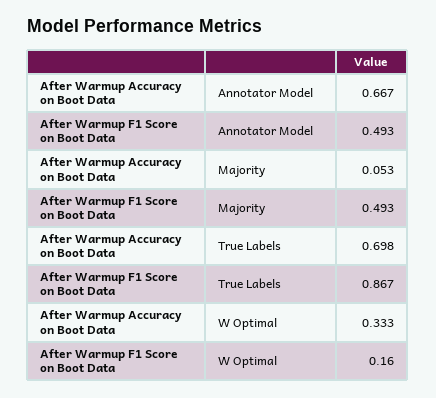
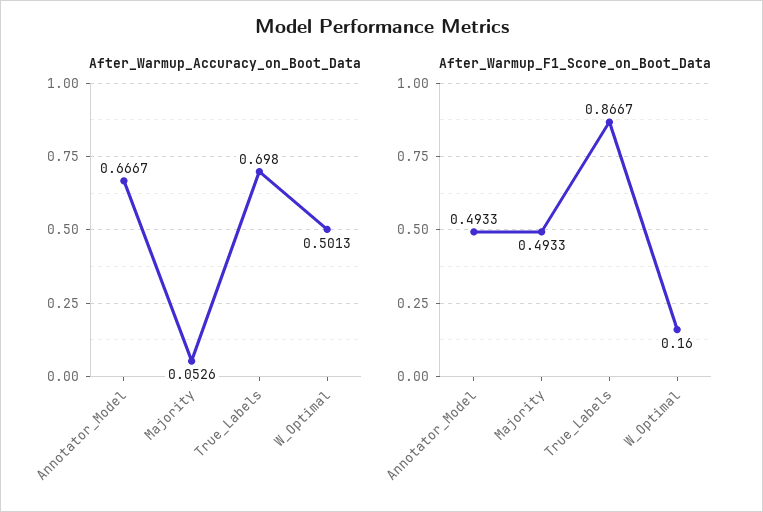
After Warmup Accuracy on Boot Data, W Optimal: 0.333 -> 0.5013

